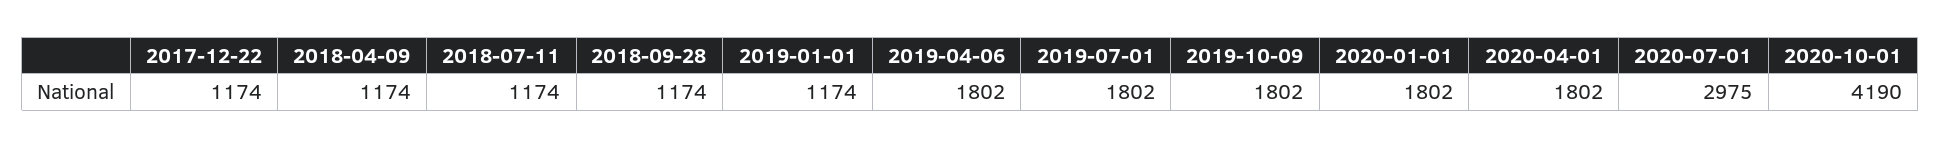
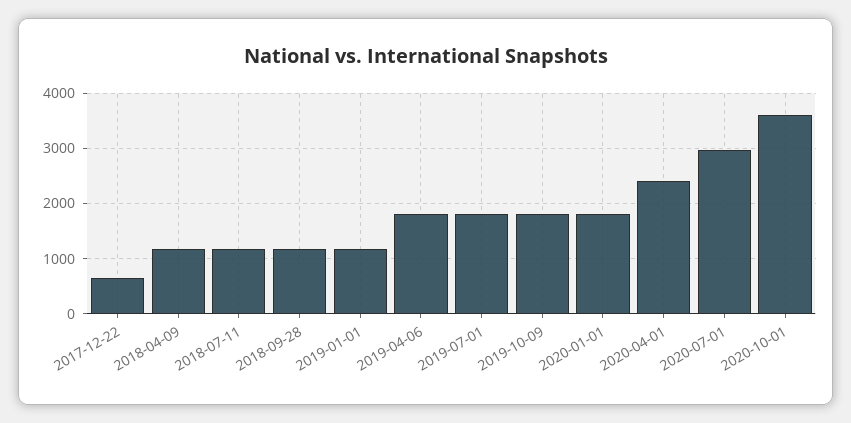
2017-12-22: 1174 -> 600
2020-04-01: 1802 -> 2400
2020-10-01: 4190 -> 3600

